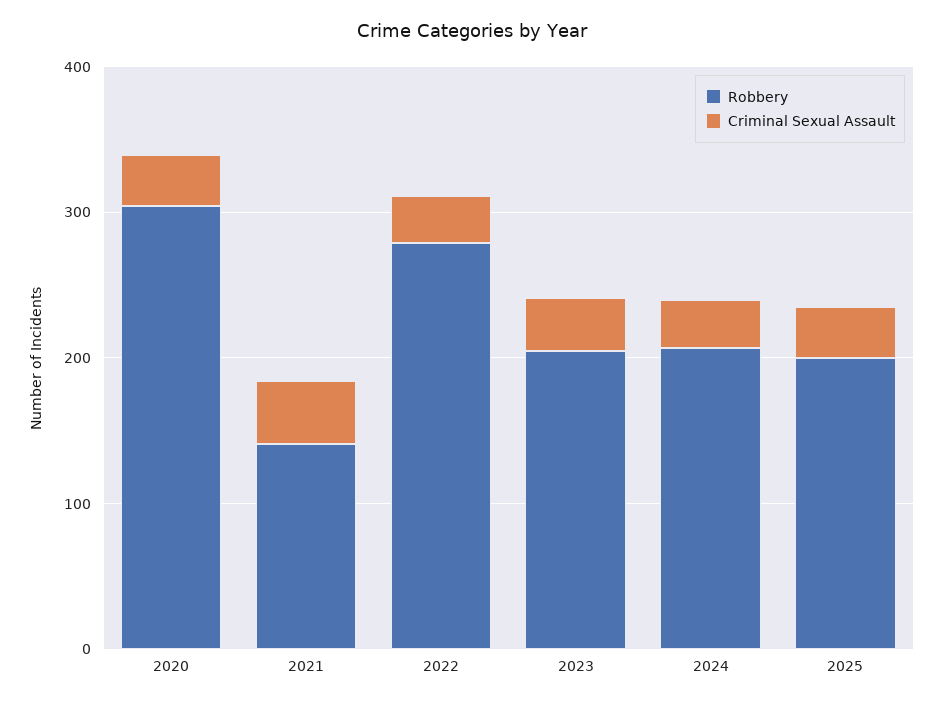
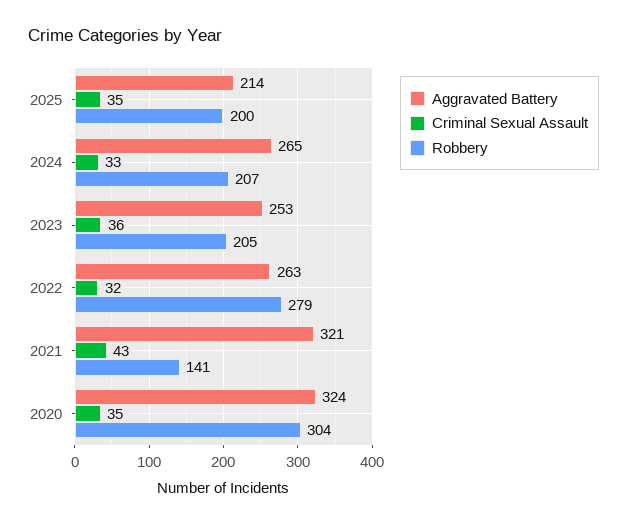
Aggravated Battery, 2025: none -> 214
Aggravated Battery, 2024: none -> 265
Aggravated Battery, 2023: none -> 253
Aggravated Battery, 2022: none -> 263
Aggravated Battery, 2021: none -> 321
Aggravated Battery, 2020: none -> 324

